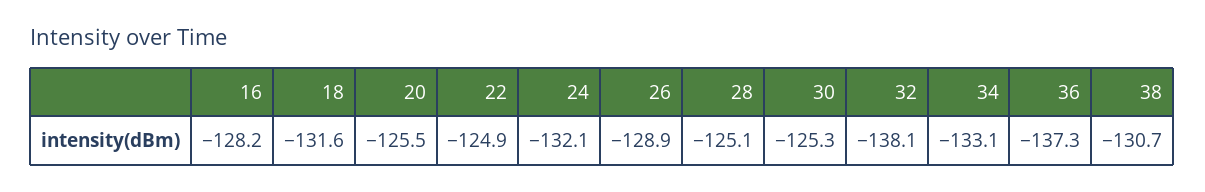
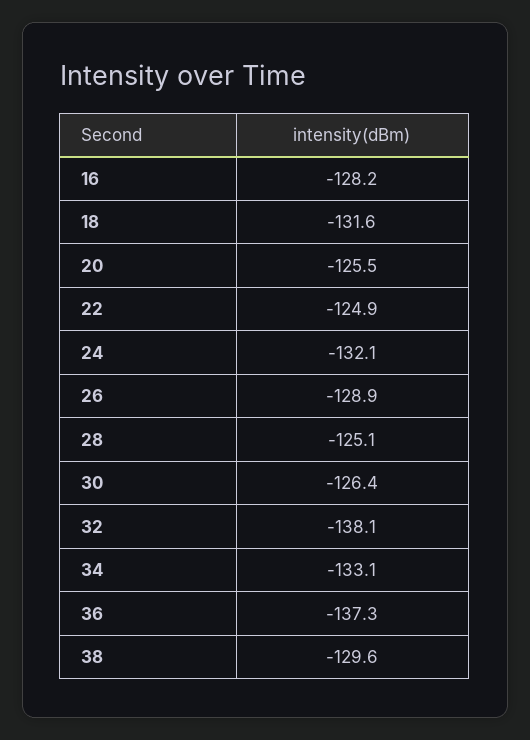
30: -125.3 -> -126.4
38: -130.7 -> -129.6

